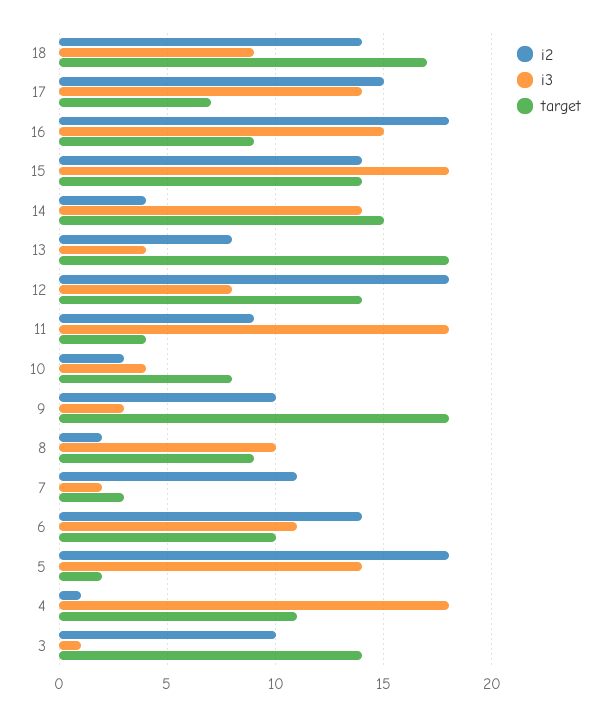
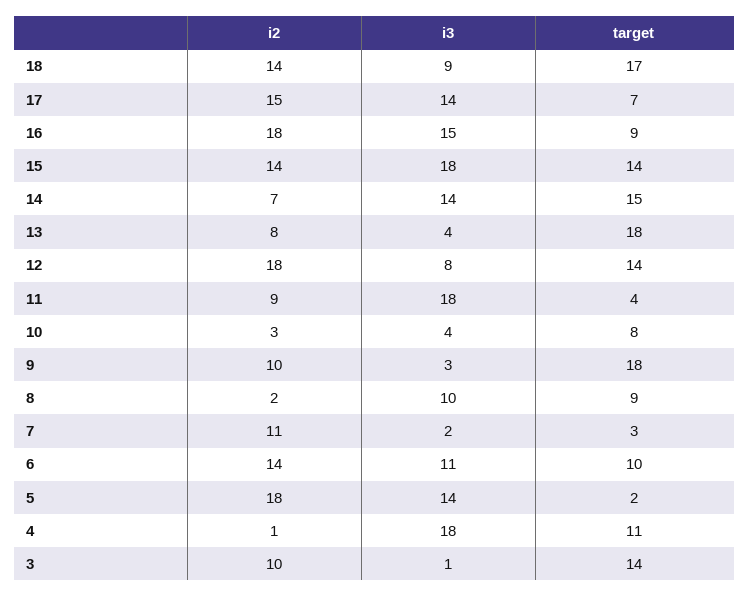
i2, 14: 4 -> 7

